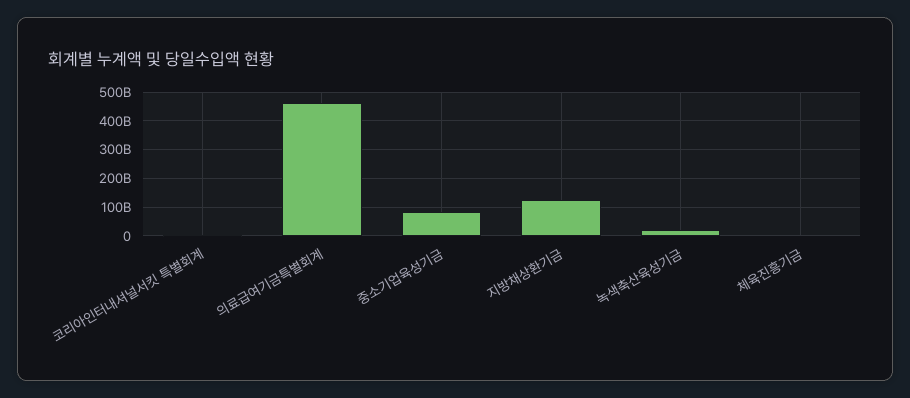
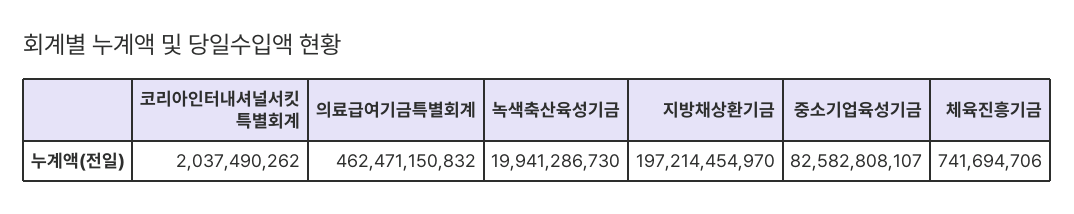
지방채상환기금: 125000000000 -> 197214454970

